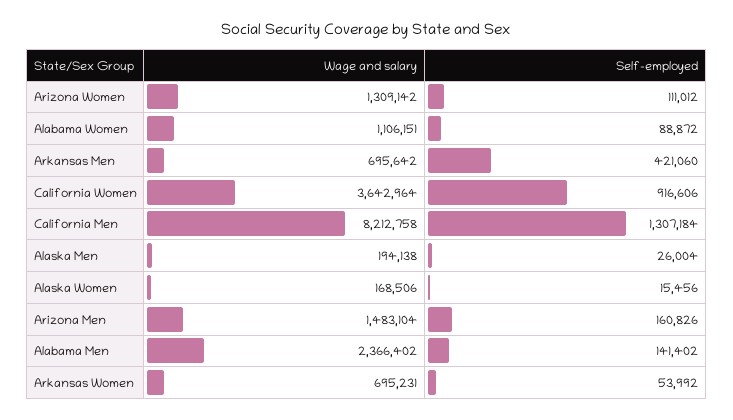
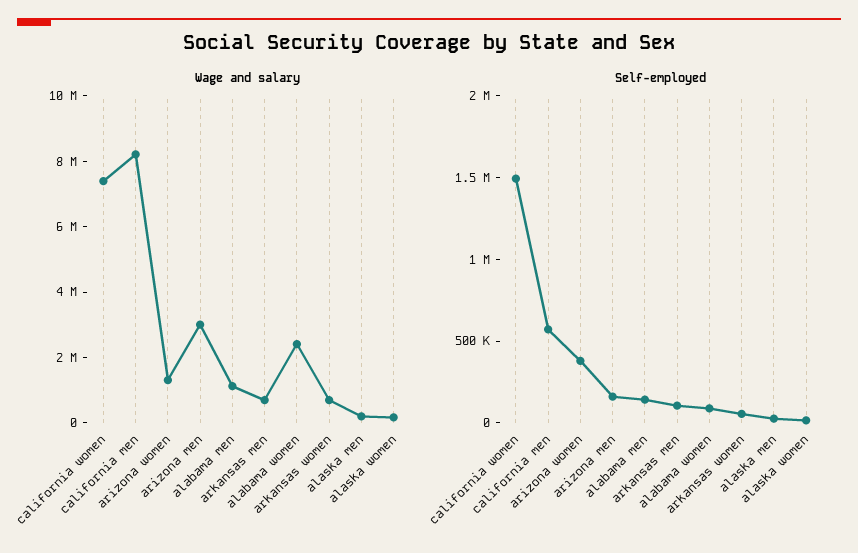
Self-employed, Arizona Women: 111012 -> 400000
Wage and salary, Alabama Women: 1106151 -> 2500000
Self-employed, Arkansas Men: 421060 -> 100000
Wage and salary, California Women: 3642964 -> 7500000
Self-employed, California Women: 916606 -> 1500000
Self-employed, California Men: 1307184 -> 600000
Wage and salary, Arizona Men: 1483104 -> 3000000
Wage and salary, Alabama Men: 2366402 -> 1000000

